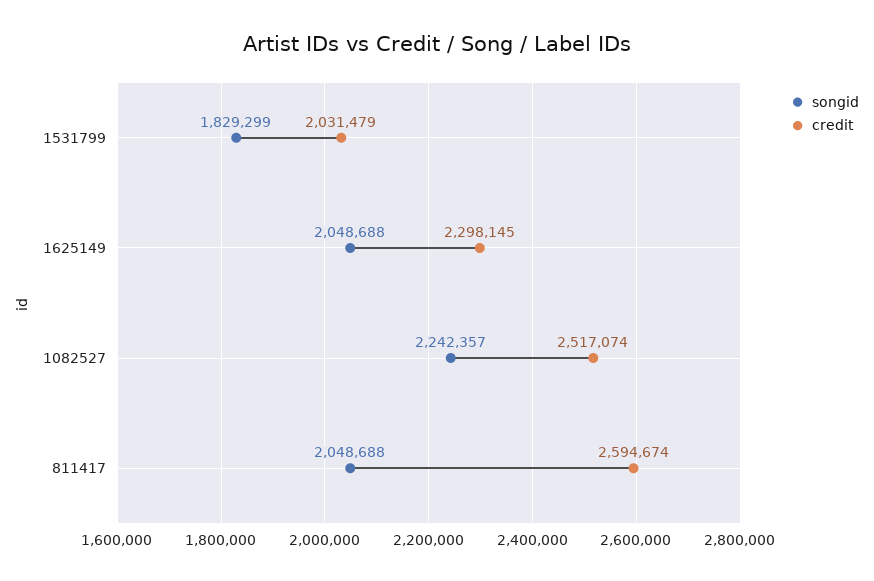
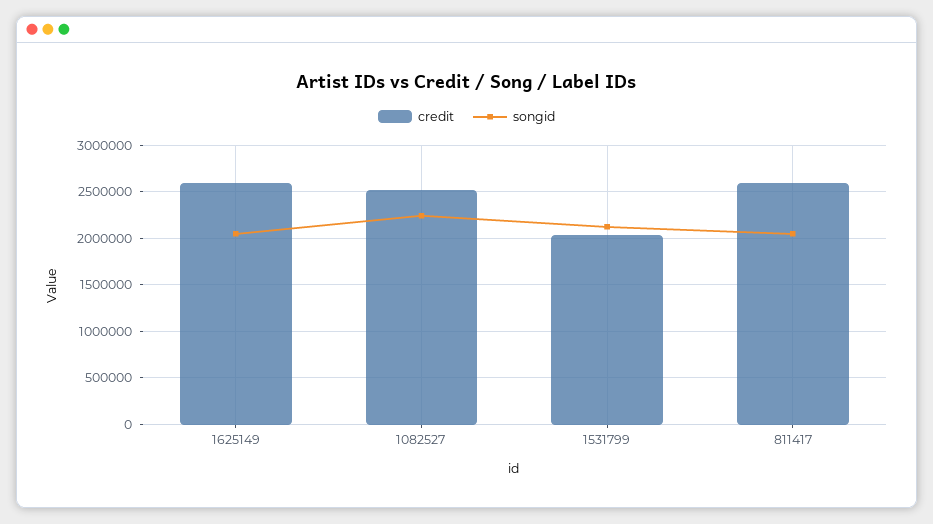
songid, 1531799: 1829299 -> 2100000
credit, 1625149: 2298145 -> 2600000

